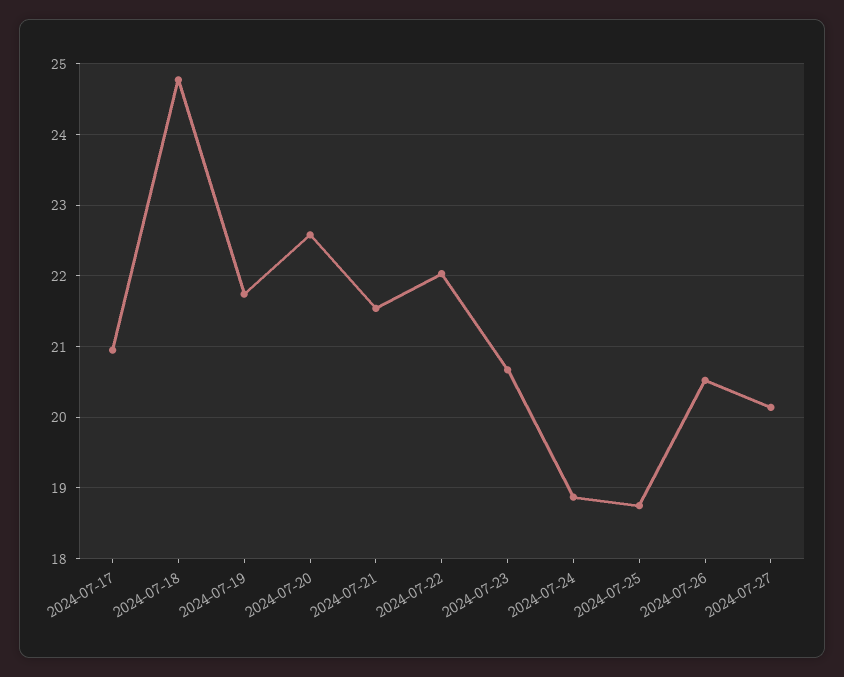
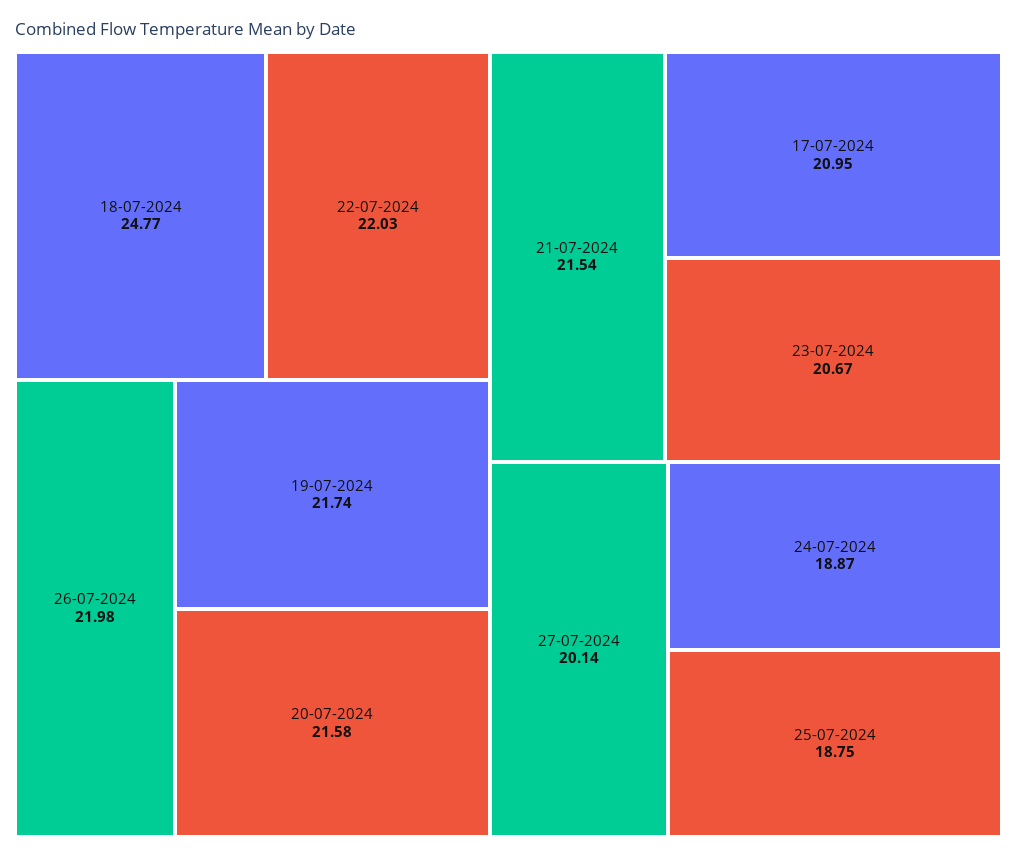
2024-07-20: 22.6 -> 21.58
2024-07-26: 20.5 -> 21.98

